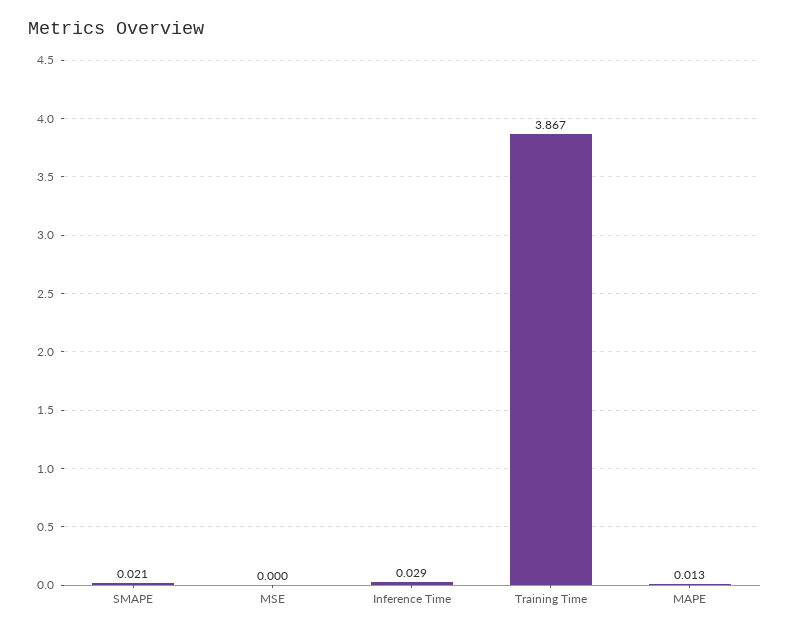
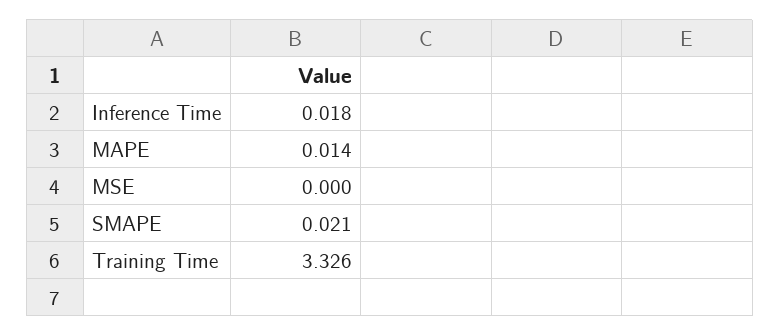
Inference Time: 0.029 -> 0.018
Training Time: 3.867 -> 3.326
MAPE: 0.013 -> 0.014

